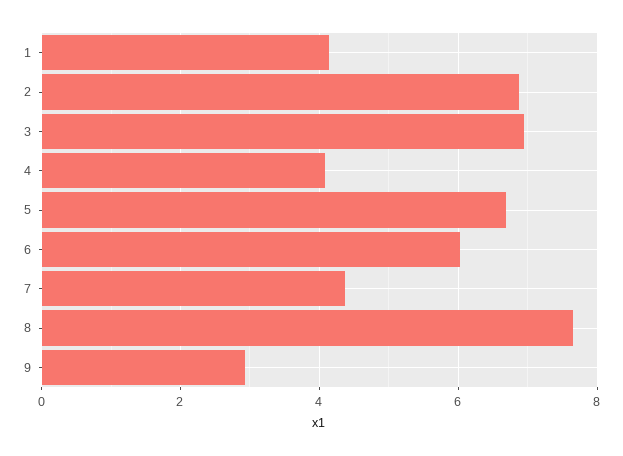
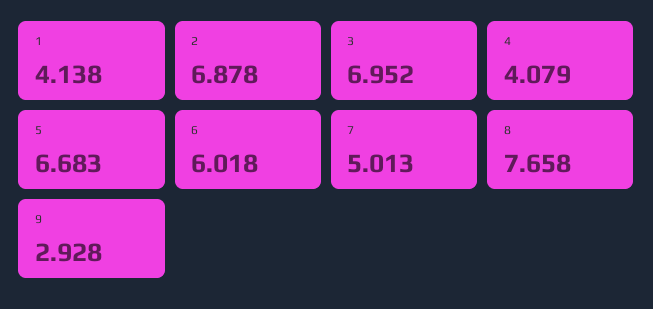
7: 4.4 -> 5.013

